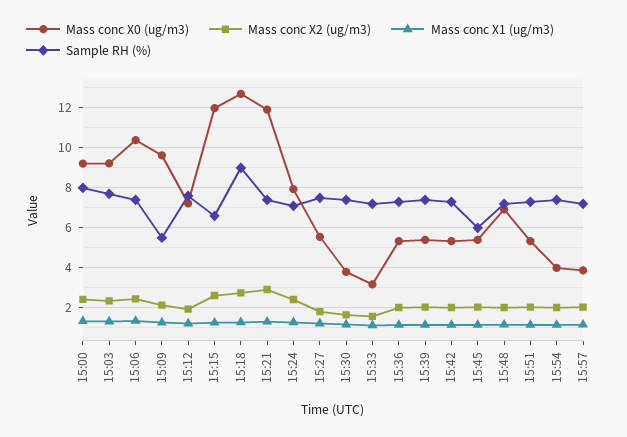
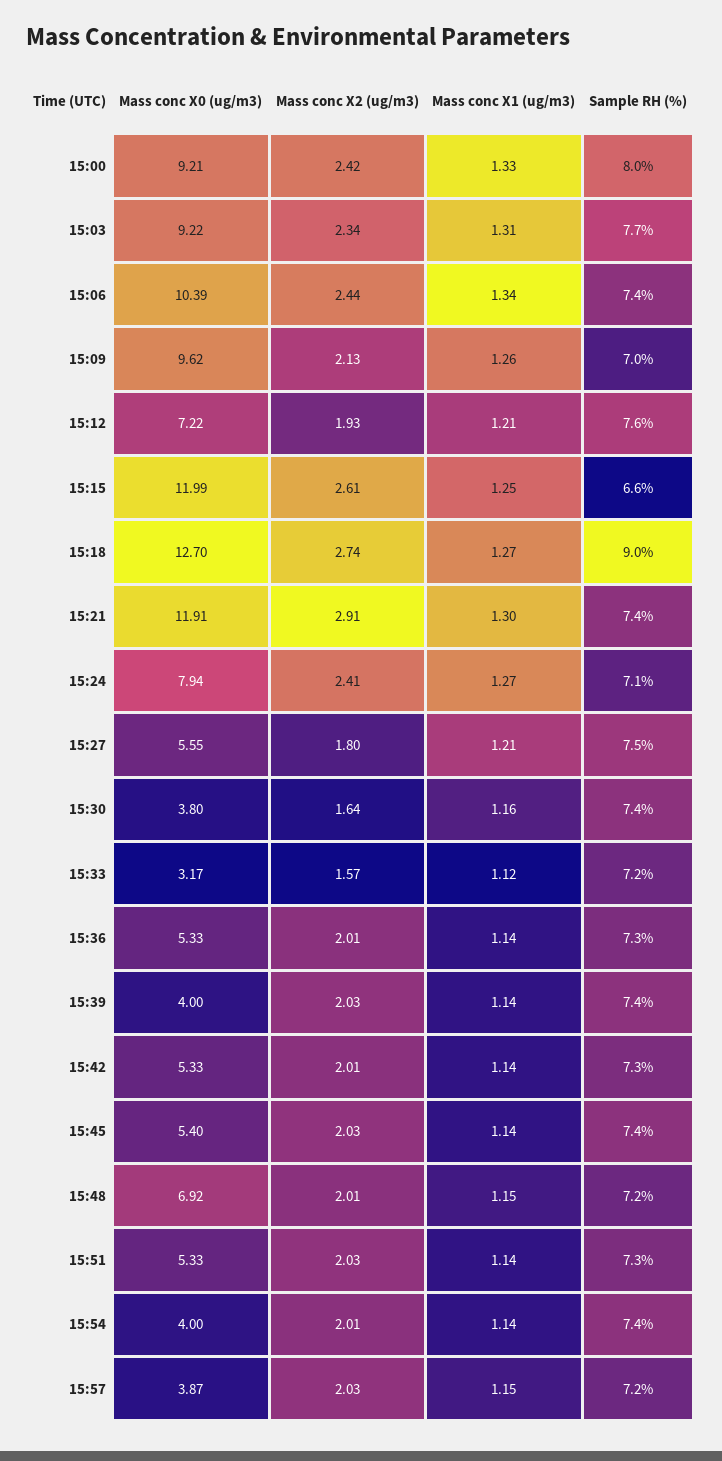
Sample RH (%), 15:09: 5.5 -> 7
Mass conc X0 (ug/m3), 15:39: 5.5 -> 4
Sample RH (%), 15:45: 6 -> 7.4

